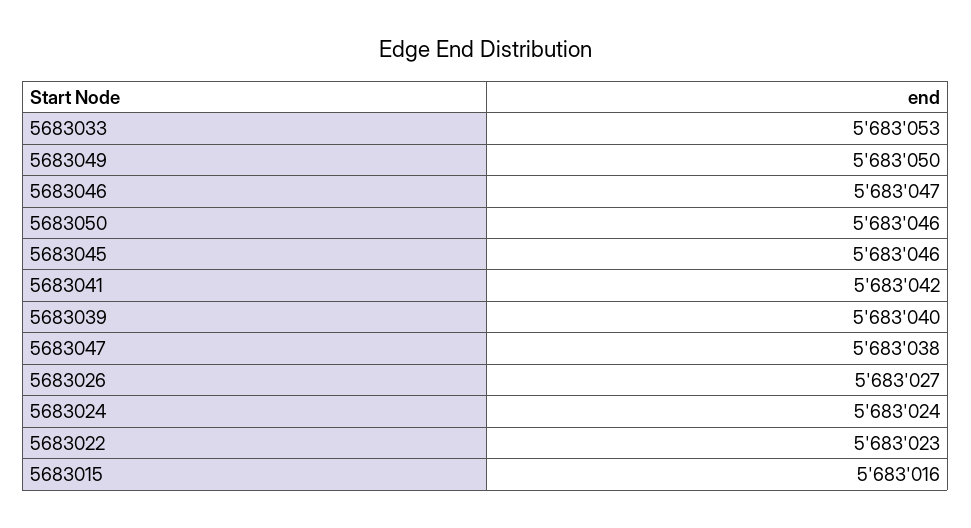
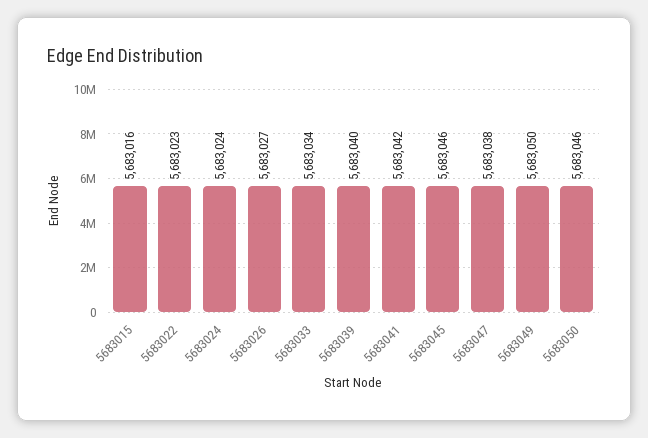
5683033: 5683053 -> 5683034
5683046: 5683047 -> none

